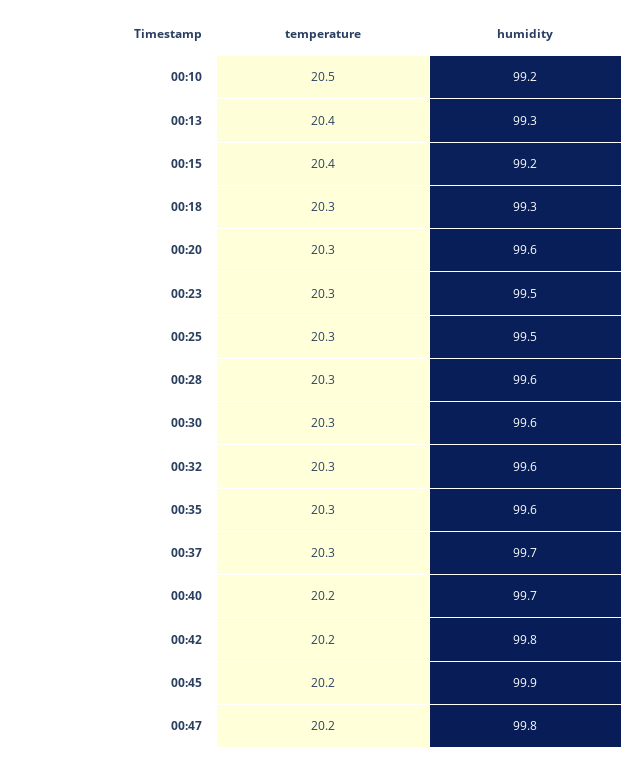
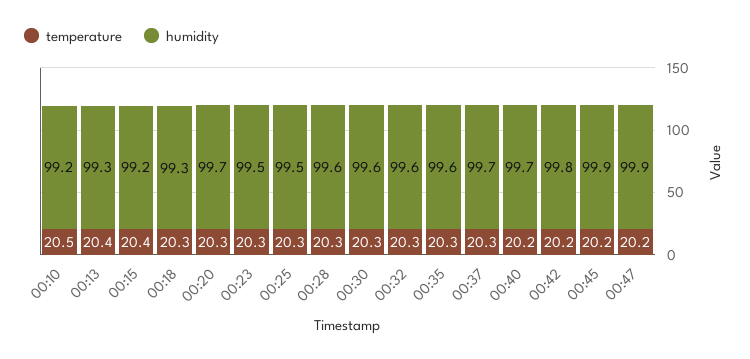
humidity, 00:20: 99.6 -> 99.7
humidity, 00:47: 99.8 -> 99.9

